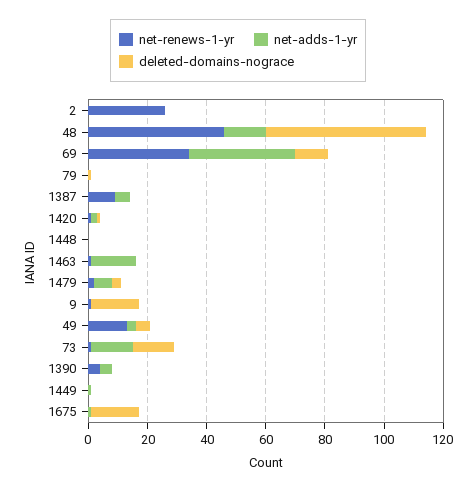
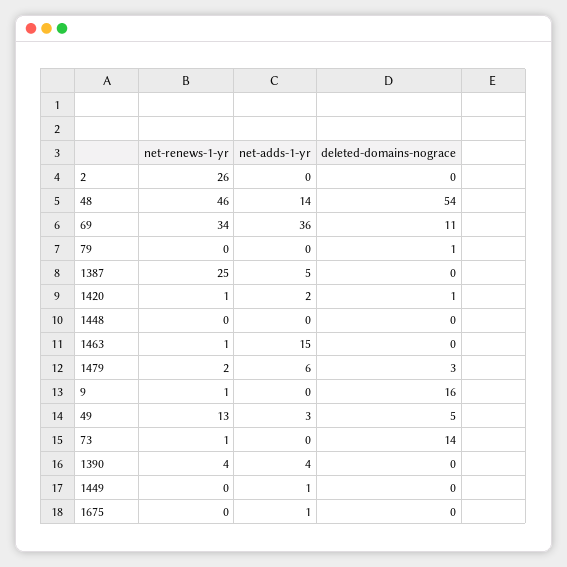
net-renews-1-yr, 1387: 10 -> 25
net-adds-1-yr, 73: 15 -> 0
deleted-domains-nograce, 1675: 15 -> 0

